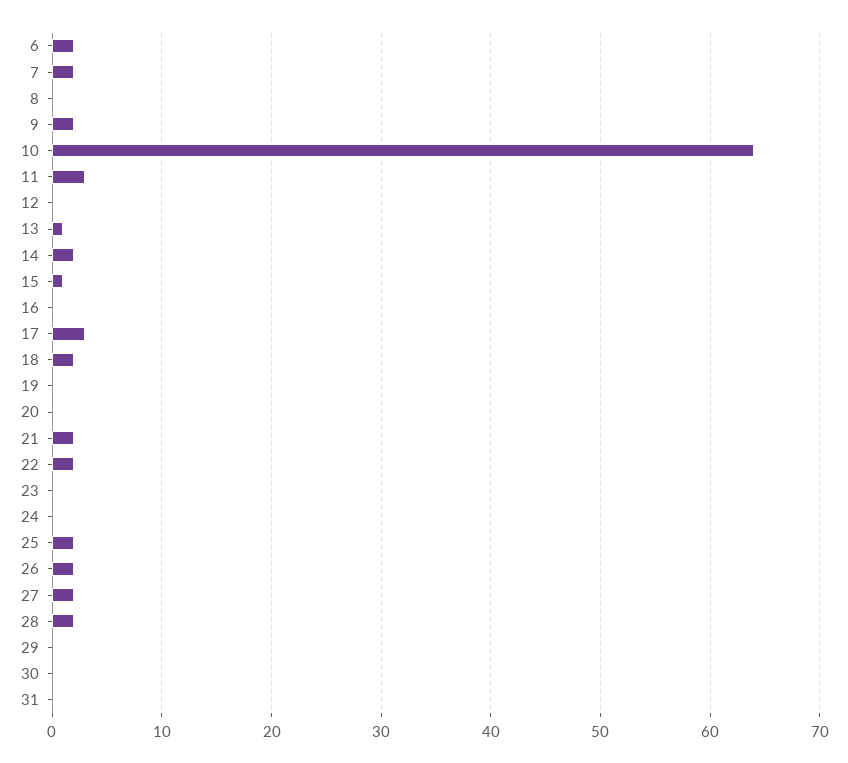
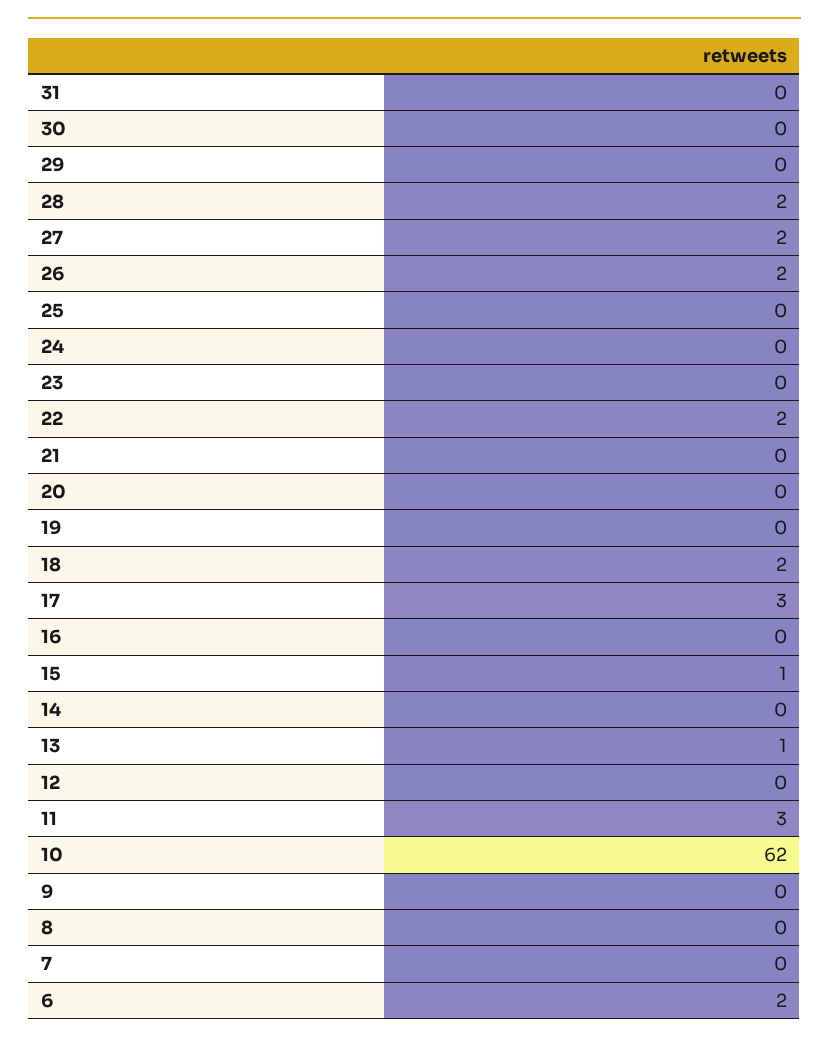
7: 2 -> 0
9: 2 -> 0
10: 64 -> 62
14: 2 -> 0
21: 2 -> 0
25: 2 -> 0

